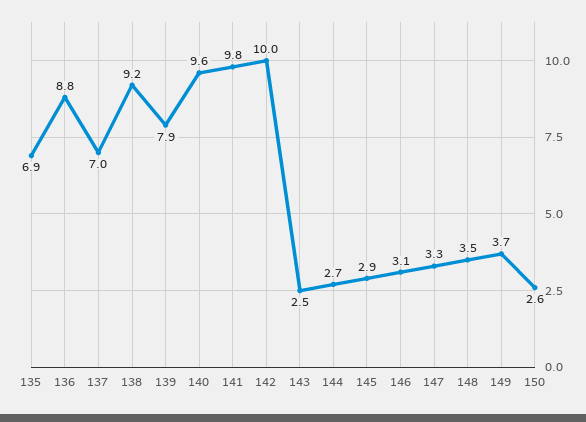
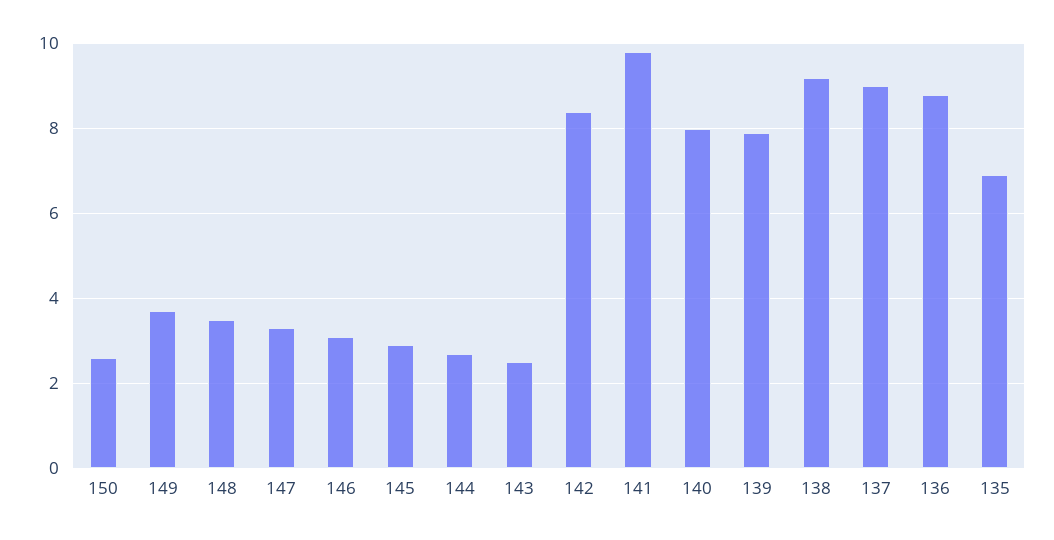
137: 7 -> 9
140: 9.6 -> 8
142: 10 -> 8.5

